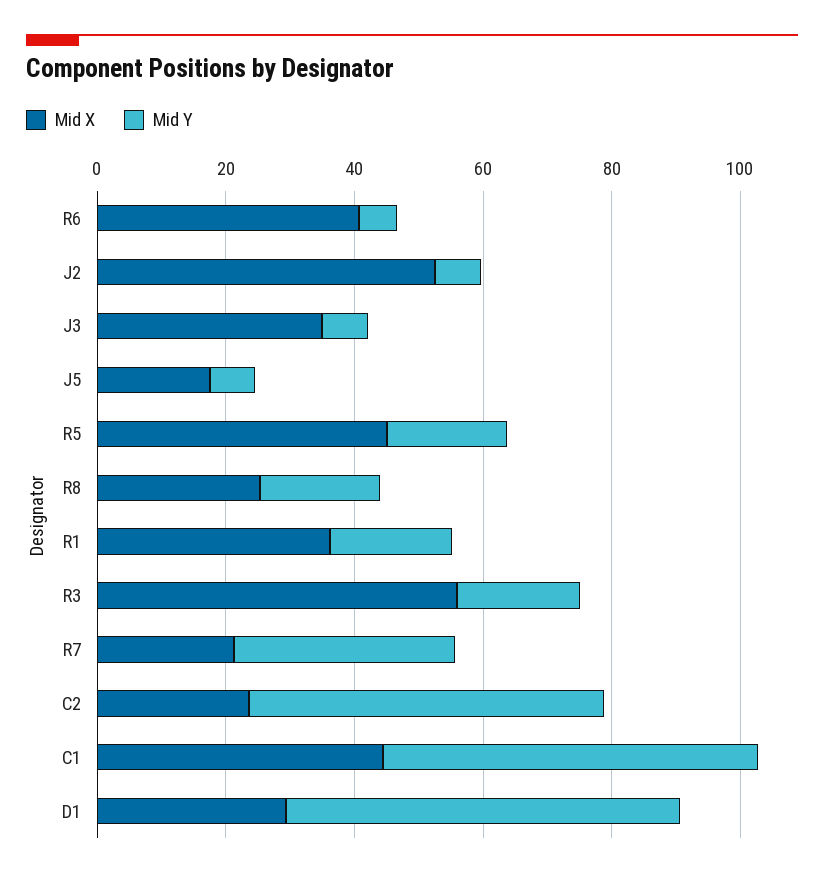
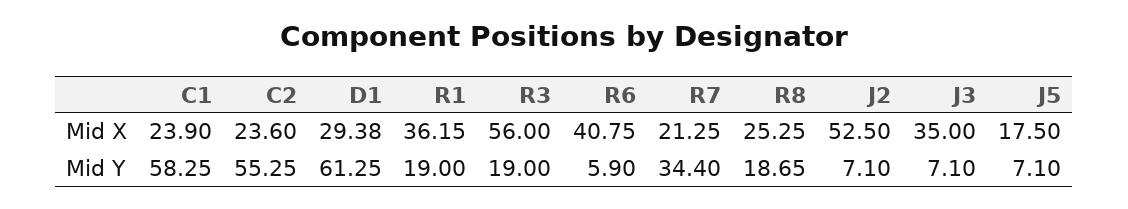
Mid X, R5: 45 -> none
Mid Y, R5: 20 -> none
Mid X, C1: 45 -> 23.9

